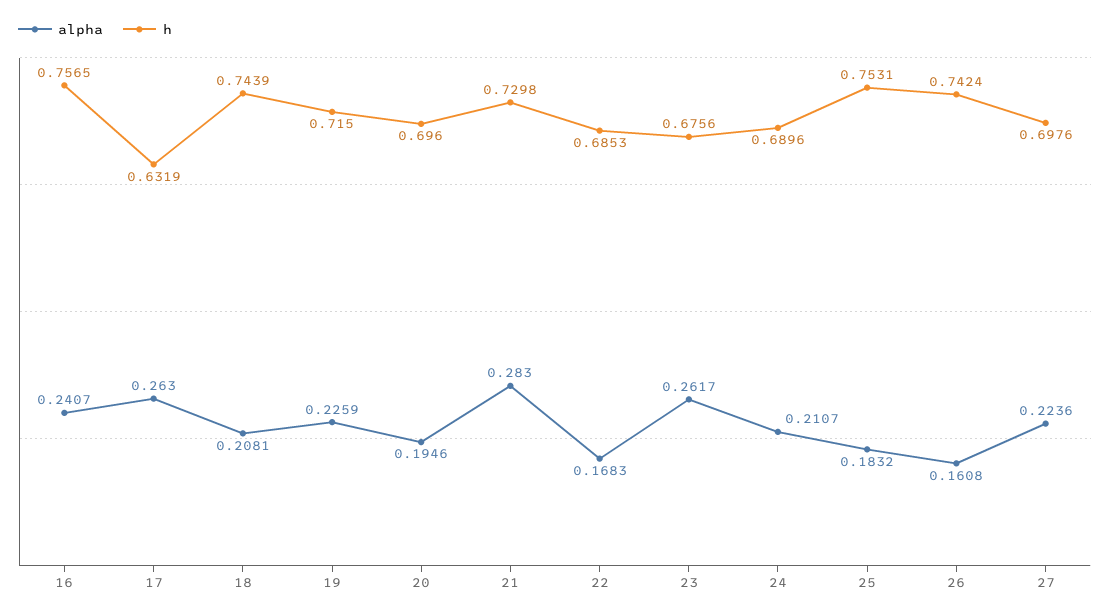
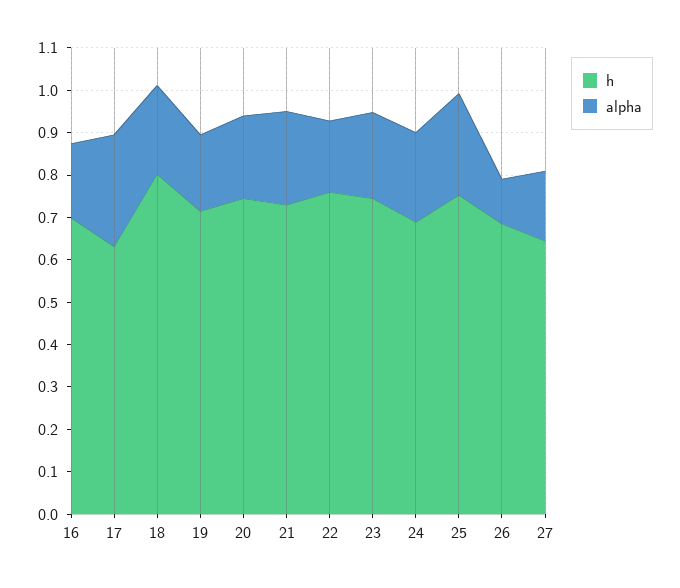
alpha, 16: 0.2407 -> 0.18
h, 16: 0.7565 -> 0.7
h, 18: 0.7439 -> 0.8
alpha, 19: 0.2259 -> 0.18
h, 20: 0.696 -> 0.74
alpha, 21: 0.283 -> 0.22
h, 22: 0.6853 -> 0.76
alpha, 23: 0.2617 -> 0.2
h, 23: 0.6756 -> 0.74
alpha, 25: 0.1832 -> 0.24
alpha, 26: 0.1608 -> 0.1
h, 26: 0.7424 -> 0.68
alpha, 27: 0.2236 -> 0.16
h, 27: 0.6976 -> 0.64

